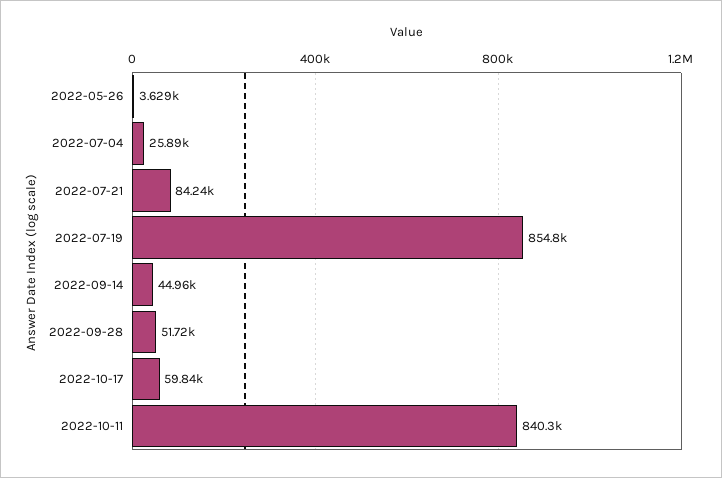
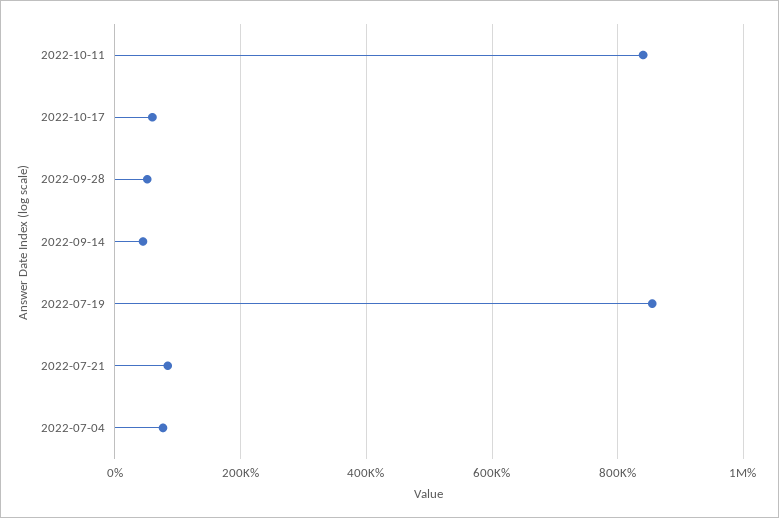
2022-05-26: 3629 -> none
2022-07-04: 25890 -> 80000

